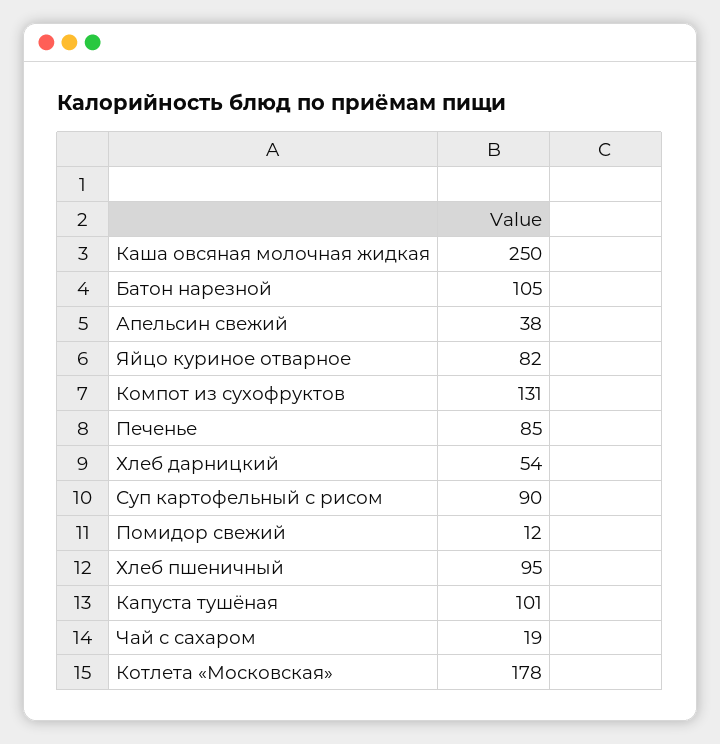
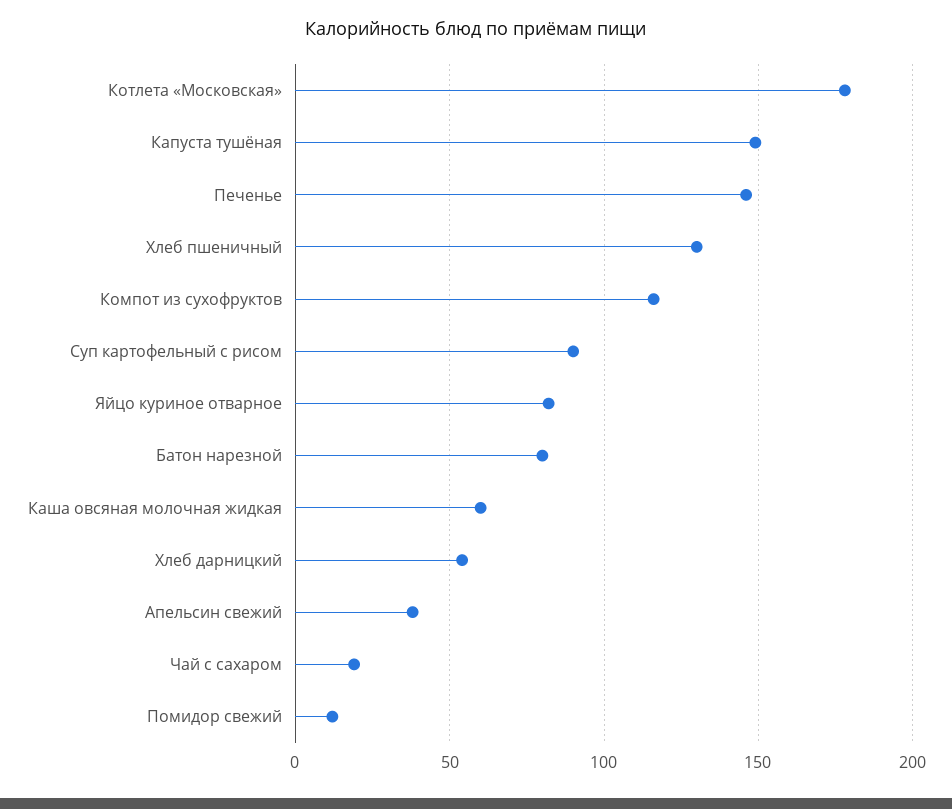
Каша овсяная молочная жидкая: 250 -> 60
Батон нарезной: 105 -> 80
Компот из сухофруктов: 131 -> 115
Печенье: 85 -> 145
Хлеб пшеничный: 95 -> 130
Капуста тушёная: 101 -> 150

